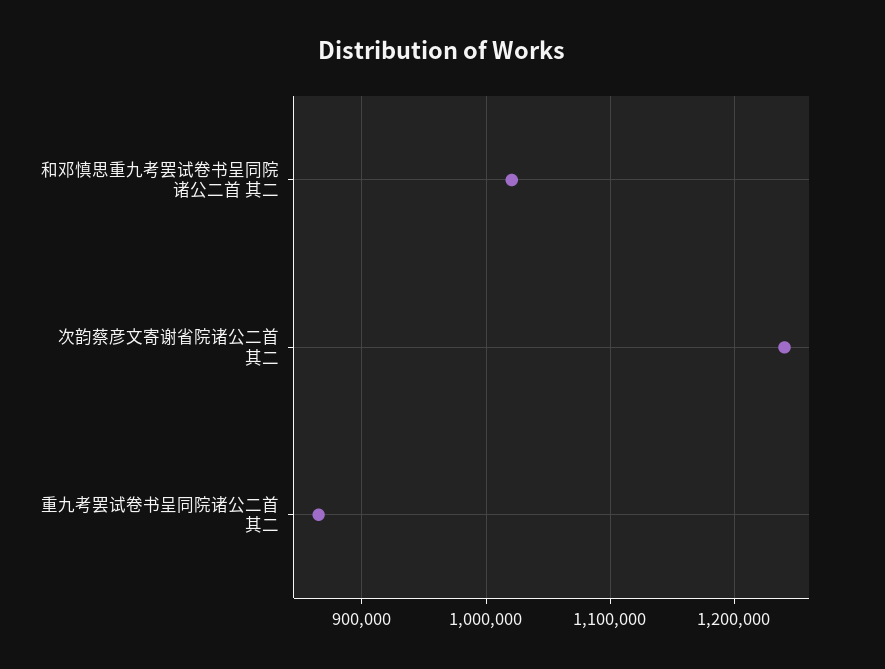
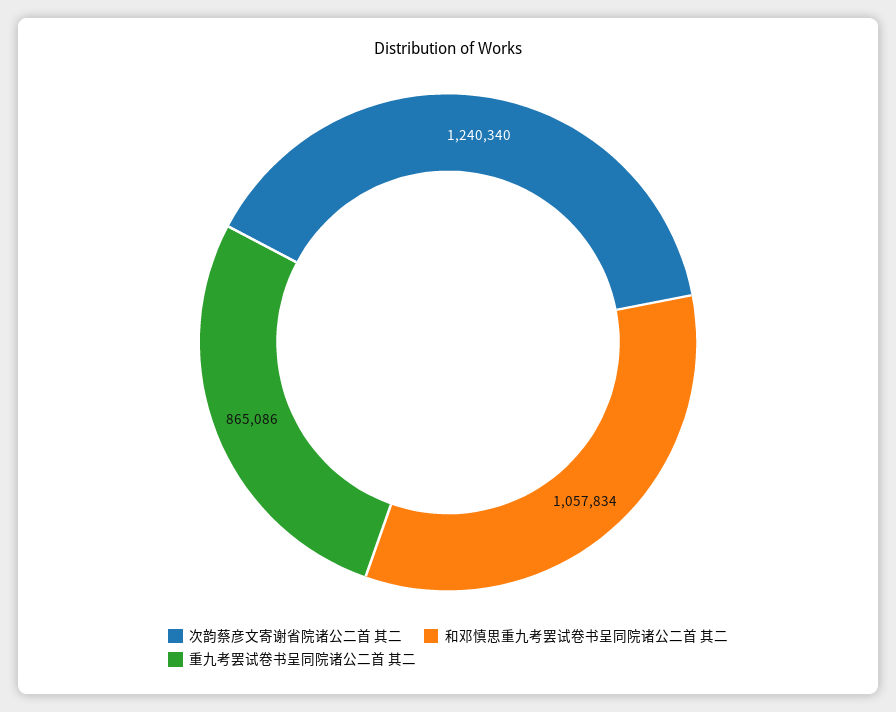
和邓慎思重九考罢试卷书呈同院诸公二首 其二: 1020000 -> 1057834

